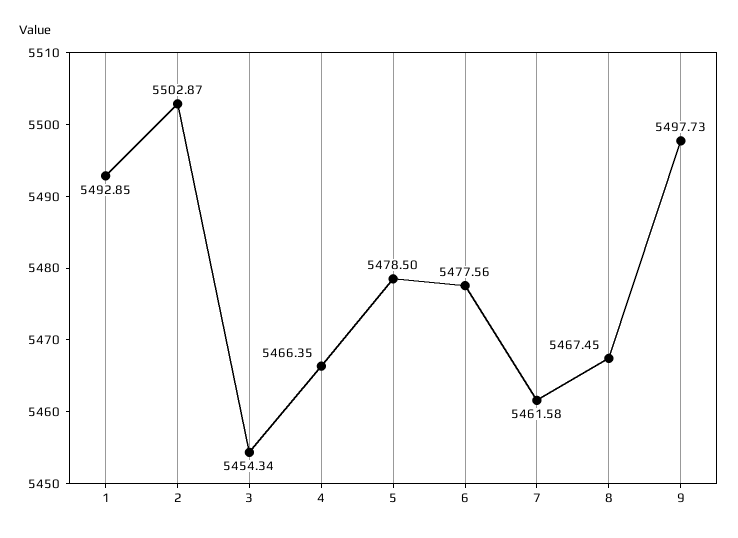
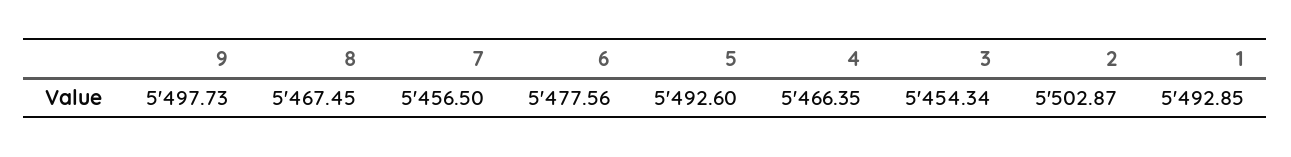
5: 5478.5 -> 5492.6
7: 5461.58 -> 5456.5

